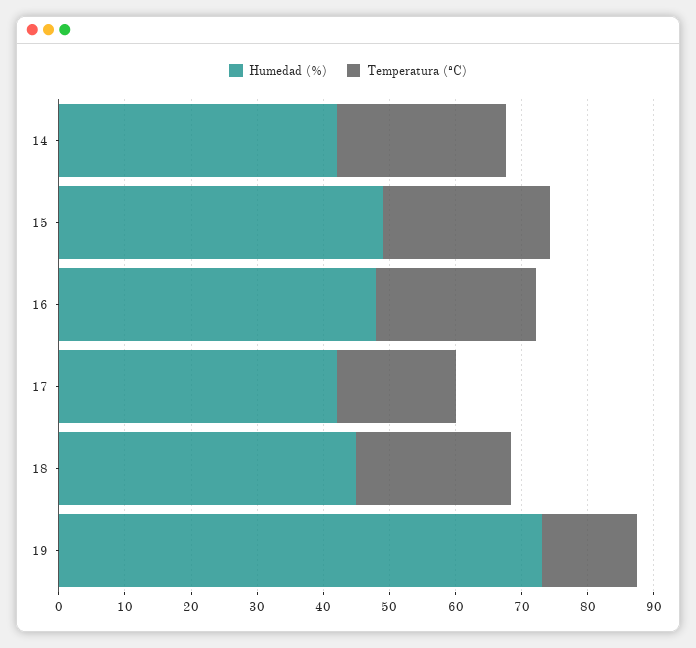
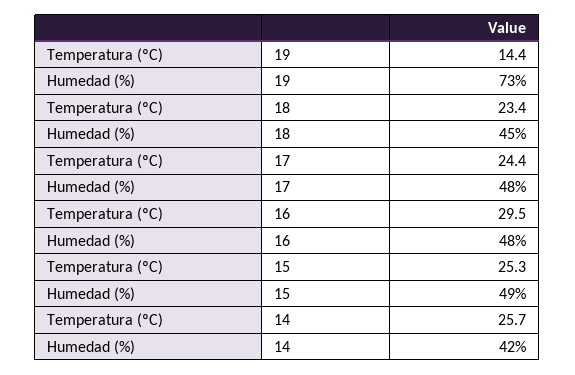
Temperatura (ºC), 16: 24 -> 29.5
Humedad (%), 17: 42 -> 48
Temperatura (ºC), 17: 18 -> 24.4

